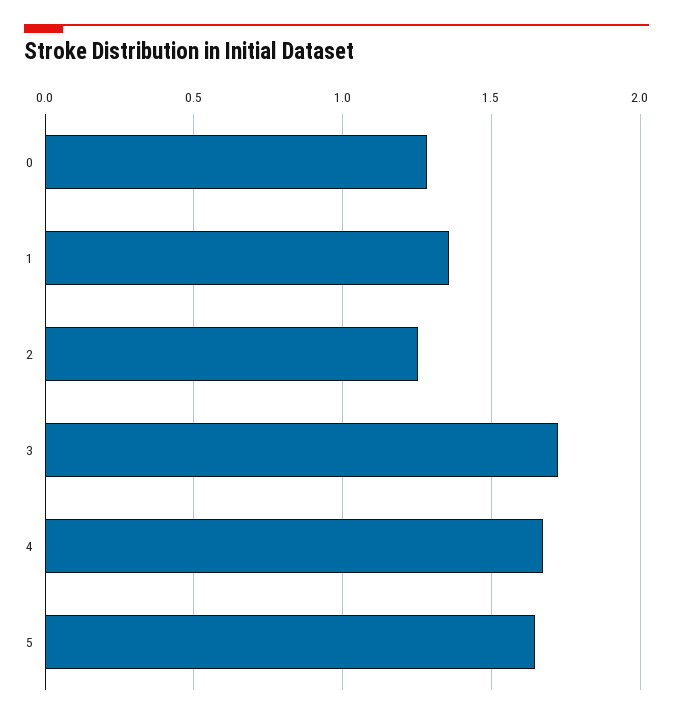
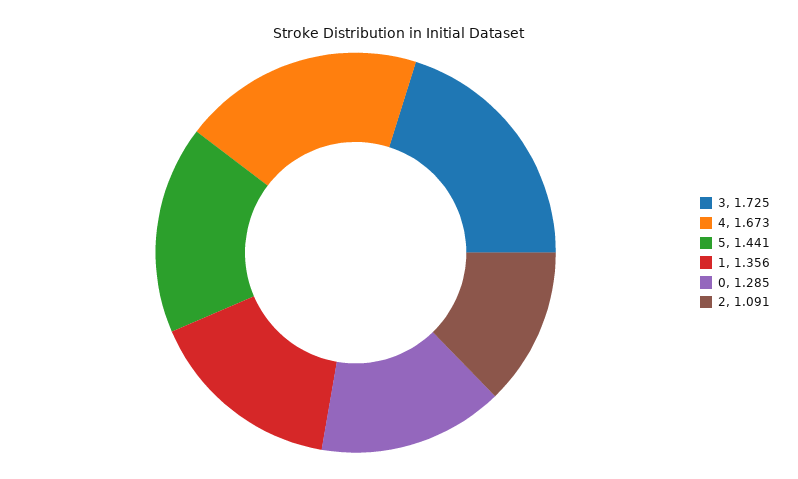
2: 1.25 -> 1.091
5: 1.65 -> 1.441

